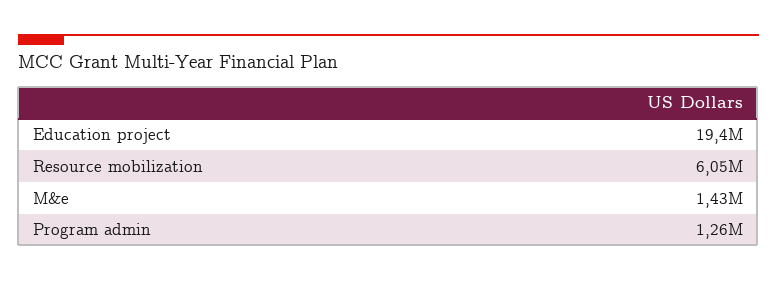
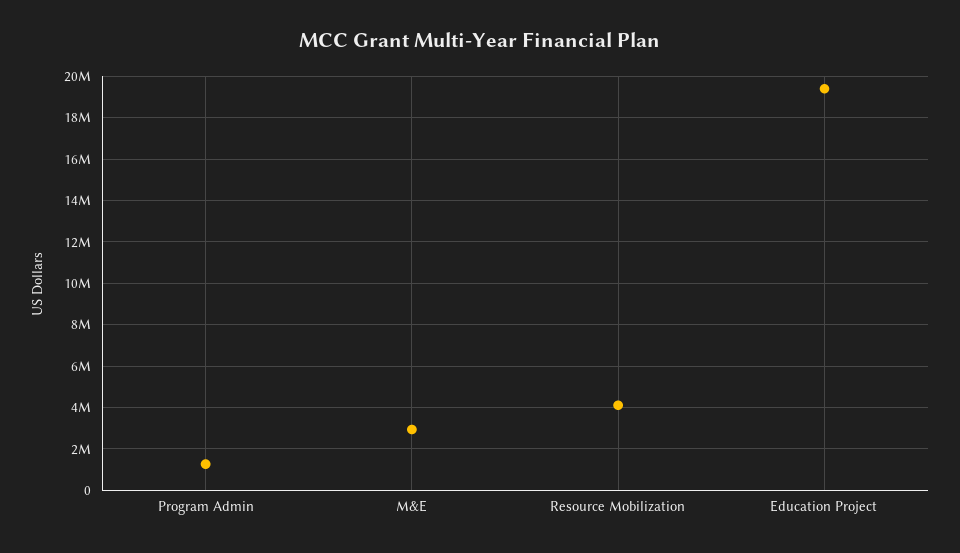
Resource mobilization: 6050000 -> 4000000
M&e: 1430000 -> 3000000

